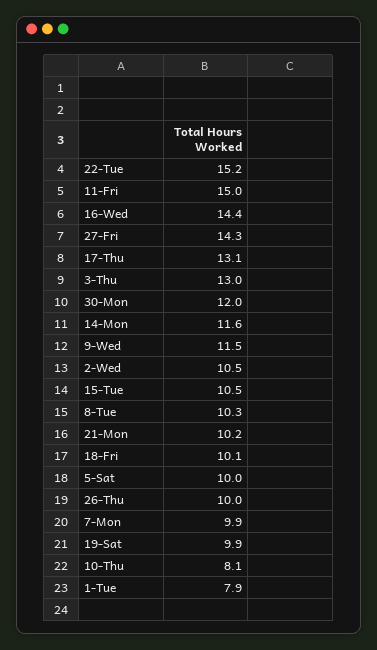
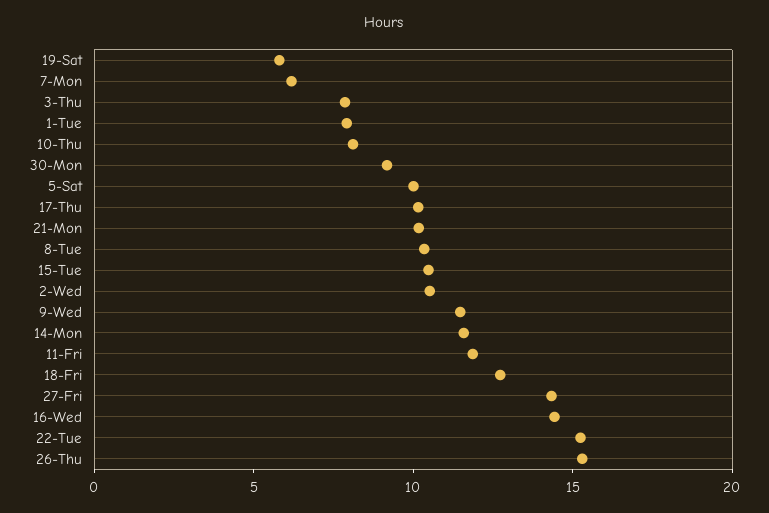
11-Fri: 15 -> 12
17-Thu: 13.1 -> 10
3-Thu: 13 -> 8
30-Mon: 12 -> 9
18-Fri: 10.1 -> 13
26-Thu: 10 -> 15
7-Mon: 9.9 -> 6
19-Sat: 9.9 -> 6

